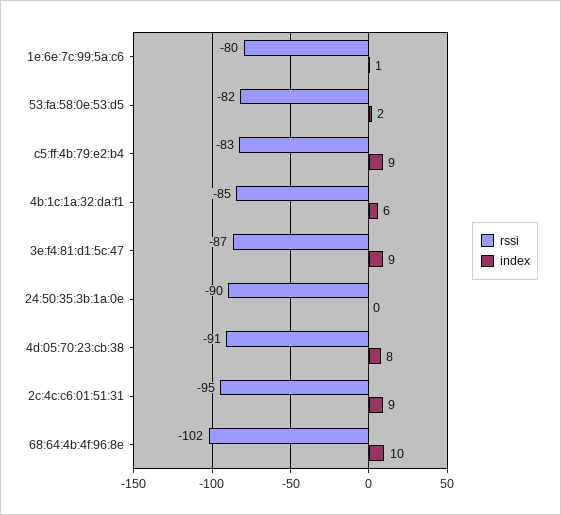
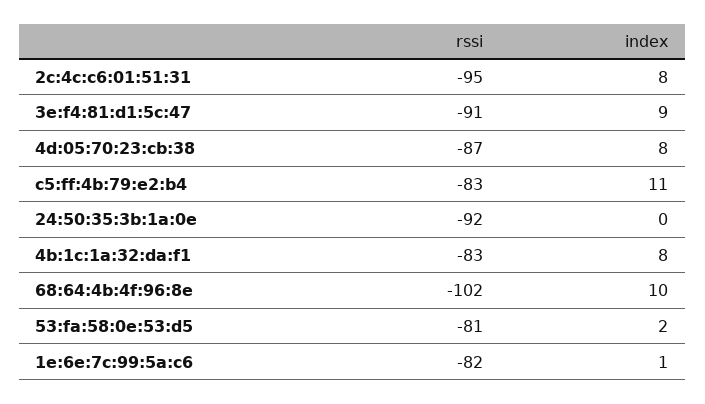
rssi, 1e:6e:7c:99:5a:c6: -80 -> -82
rssi, 53:fa:58:0e:53:d5: -82 -> -81
index, c5:ff:4b:79:e2:b4: 9 -> 11
rssi, 4b:1c:1a:32:da:f1: -85 -> -83
index, 4b:1c:1a:32:da:f1: 6 -> 8
rssi, 3e:f4:81:d1:5c:47: -87 -> -91
rssi, 24:50:35:3b:1a:0e: -90 -> -92
rssi, 4d:05:70:23:cb:38: -91 -> -87
index, 2c:4c:c6:01:51:31: 9 -> 8

